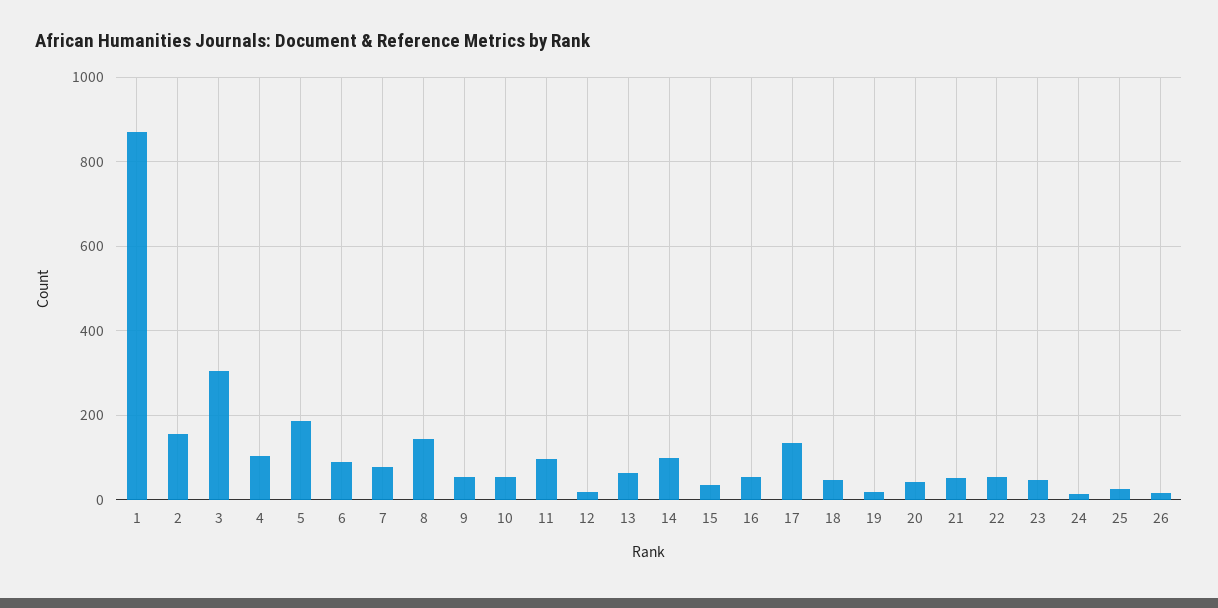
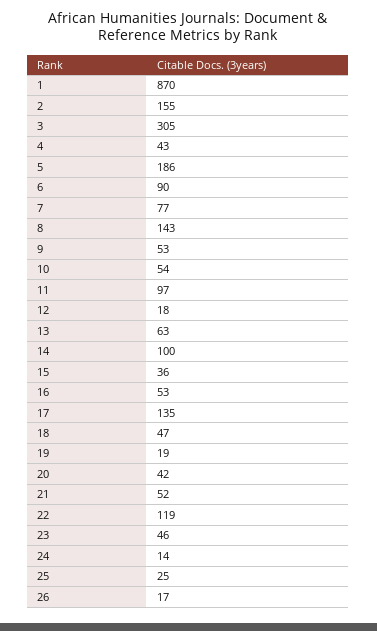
4: 100 -> 43
22: 60 -> 119

